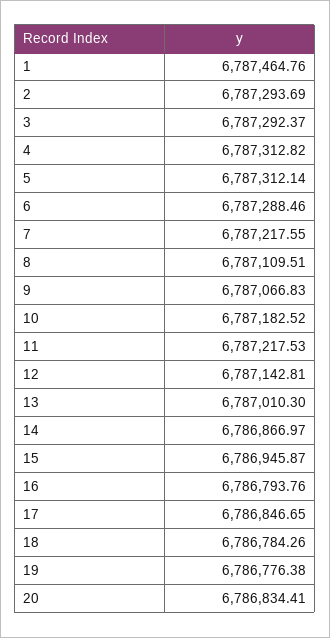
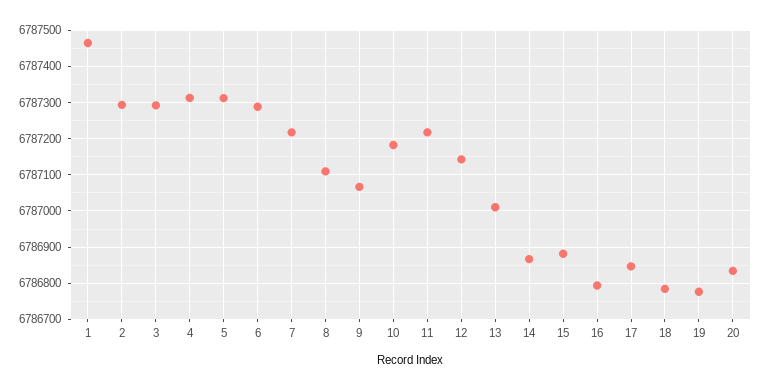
15: 6786945.87 -> 6786880

